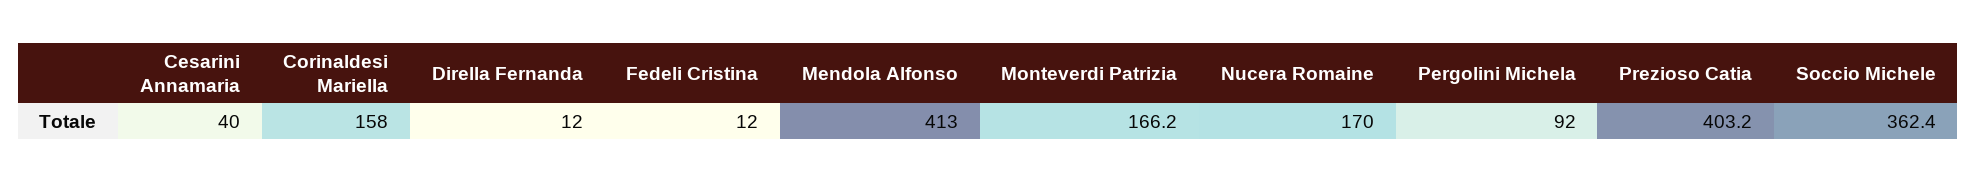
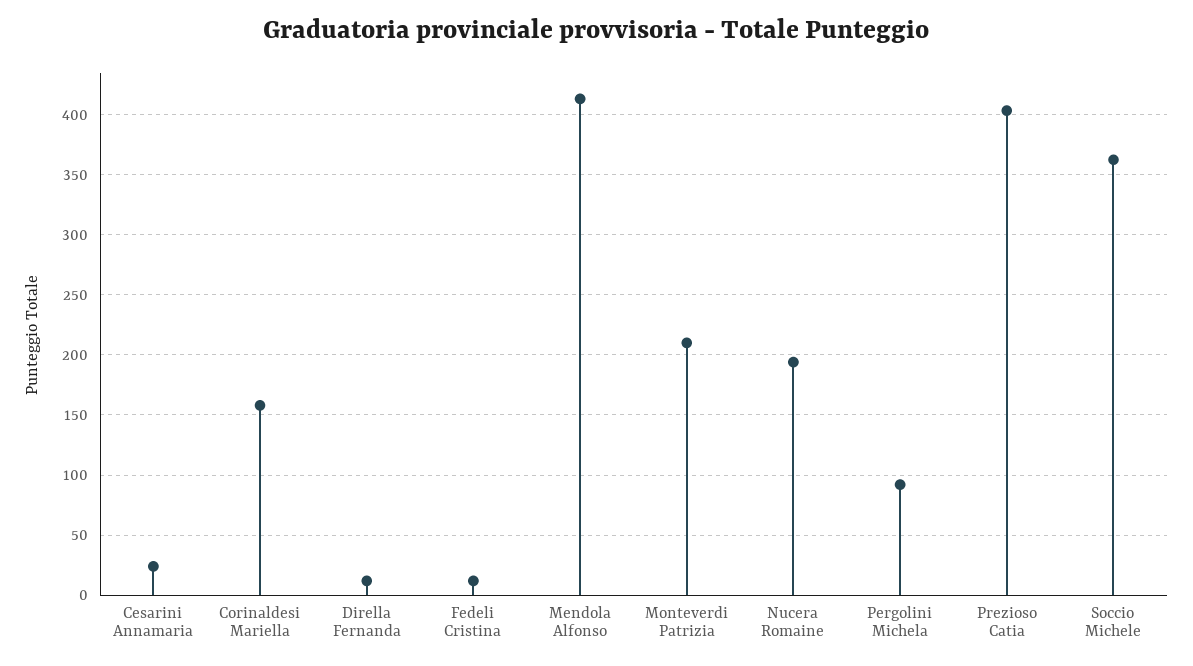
Cesarini Annamaria: 40 -> 25
Monteverdi Patrizia: 166.2 -> 210
Nucera Romaine: 170 -> 195

